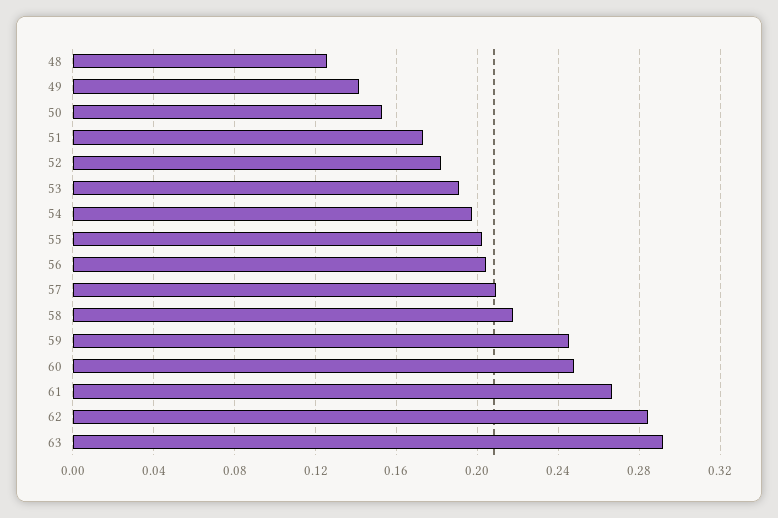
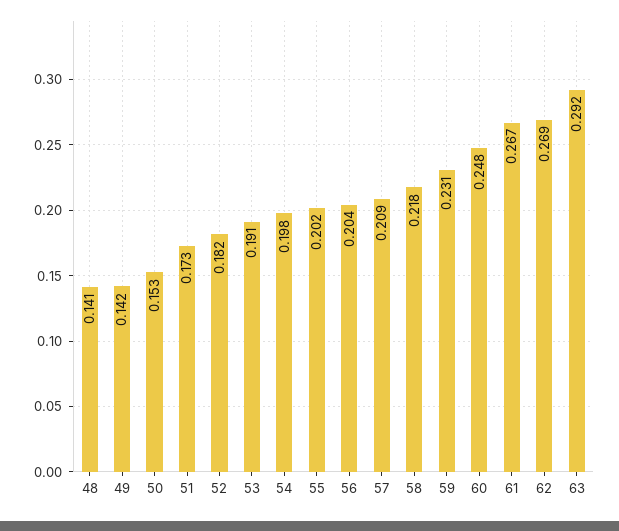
48: 0.125 -> 0.141
59: 0.245 -> 0.231
62: 0.285 -> 0.269

